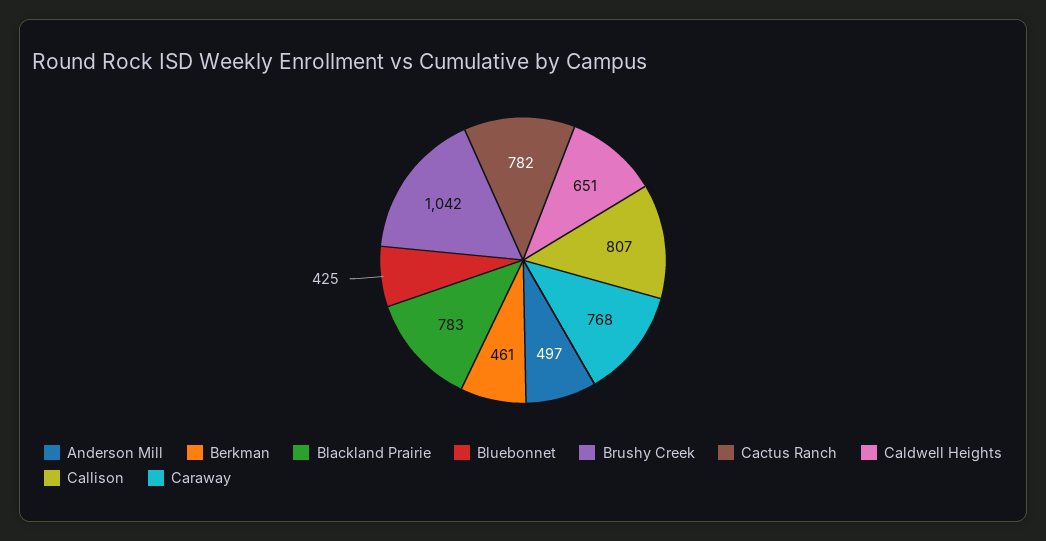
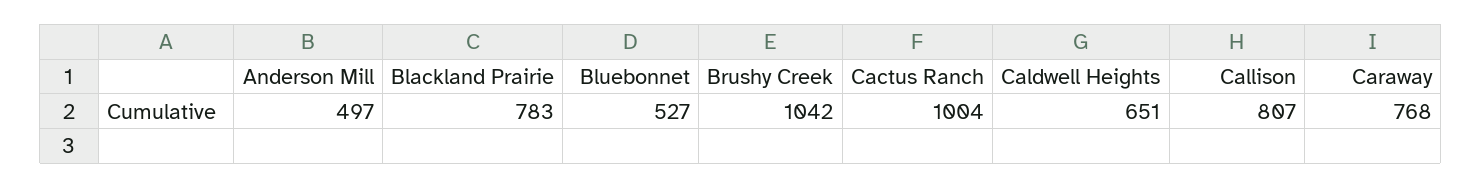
Berkman: 461 -> none
Bluebonnet: 425 -> 527
Cactus Ranch: 782 -> 1004

